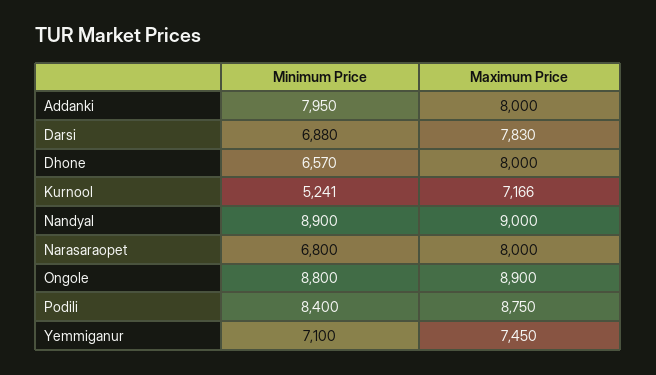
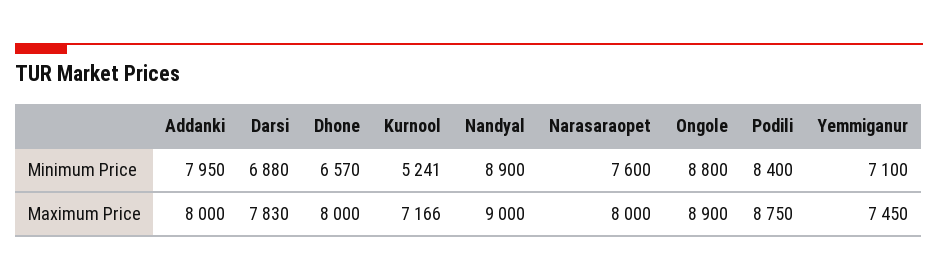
Minimum Price, Narasaraopet: 6800 -> 7600

